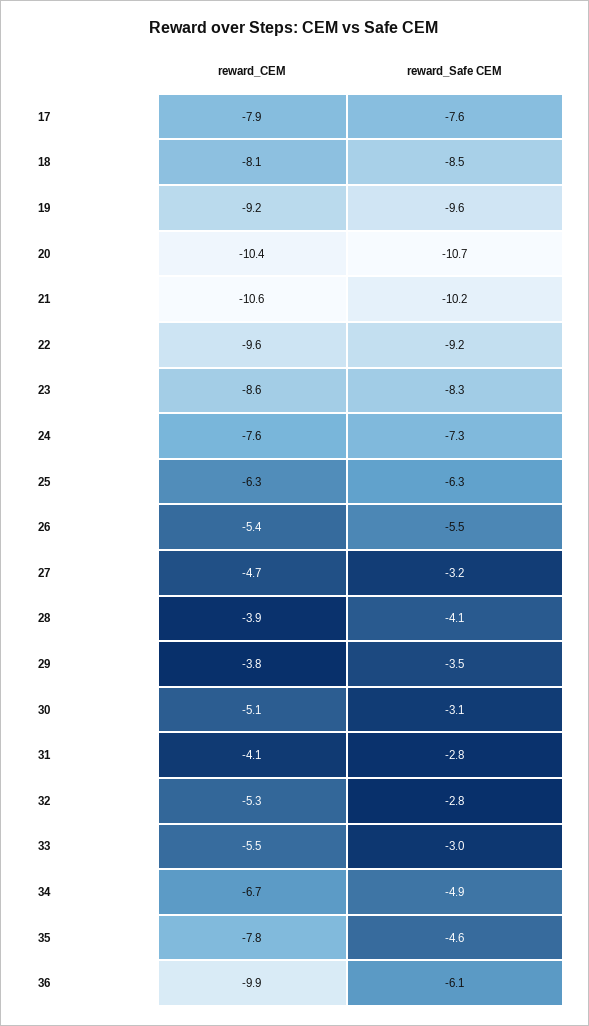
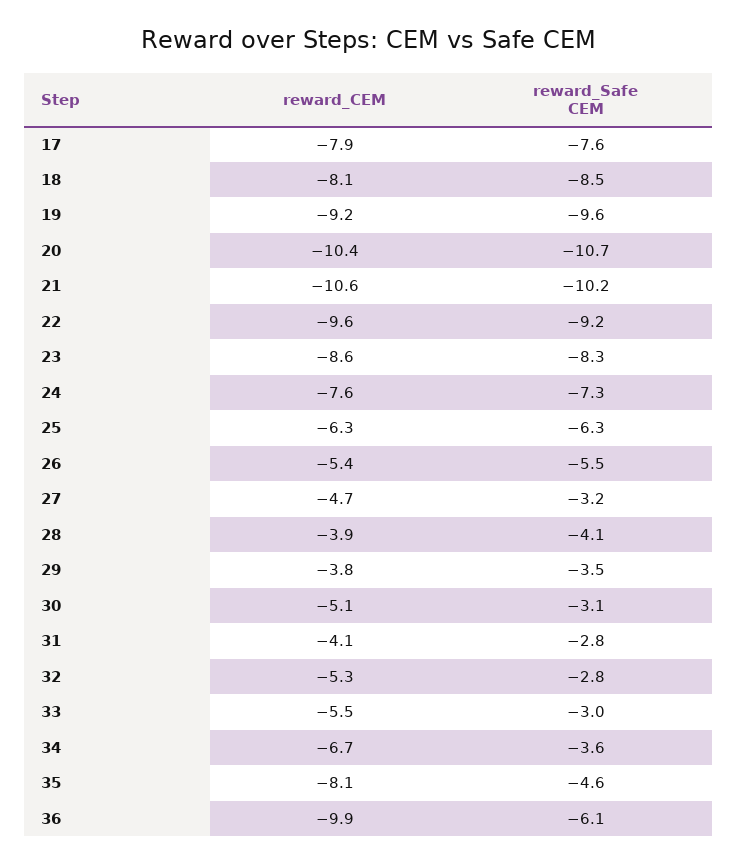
reward_Safe CEM, 34: -4.9 -> -3.6
reward_CEM, 35: -7.8 -> -8.1

